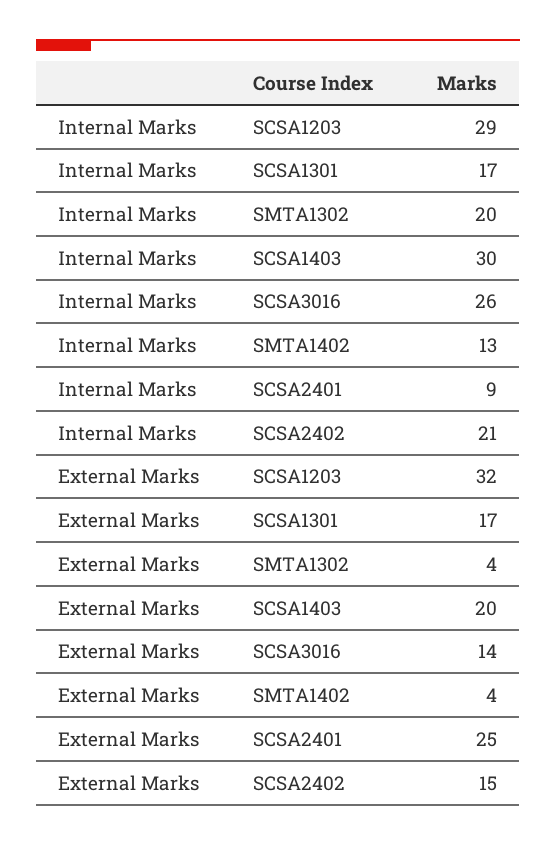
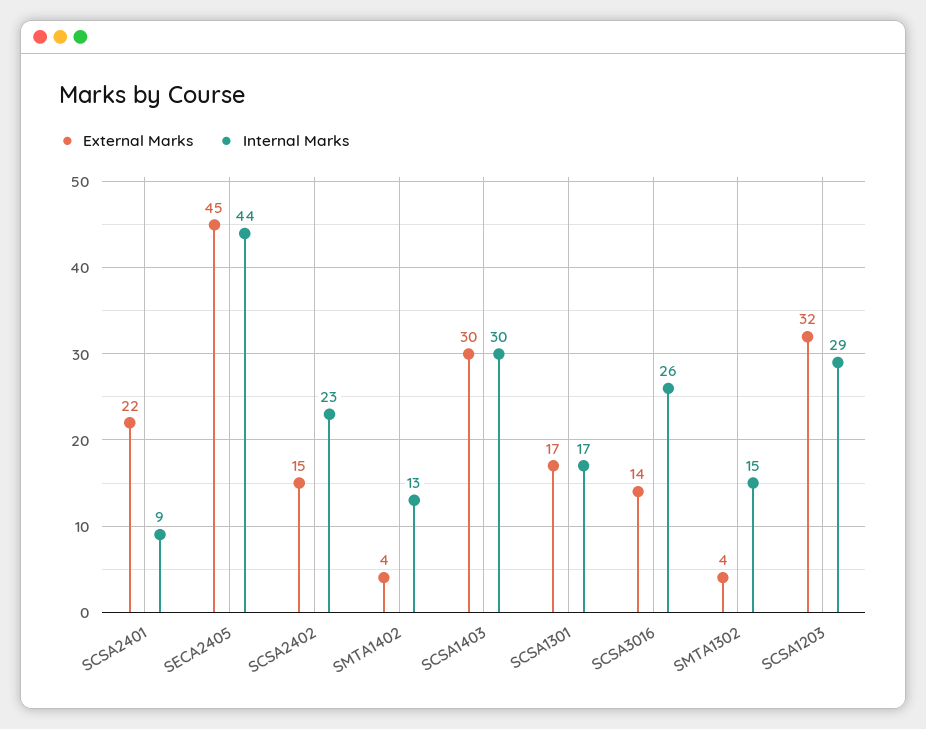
Internal Marks, SMTA1302: 20 -> 15
Internal Marks, SCSA2402: 21 -> 23
External Marks, SCSA1403: 20 -> 30
External Marks, SCSA2401: 25 -> 22
External Marks, SECA2405: none -> 45
Internal Marks, SECA2405: none -> 44

